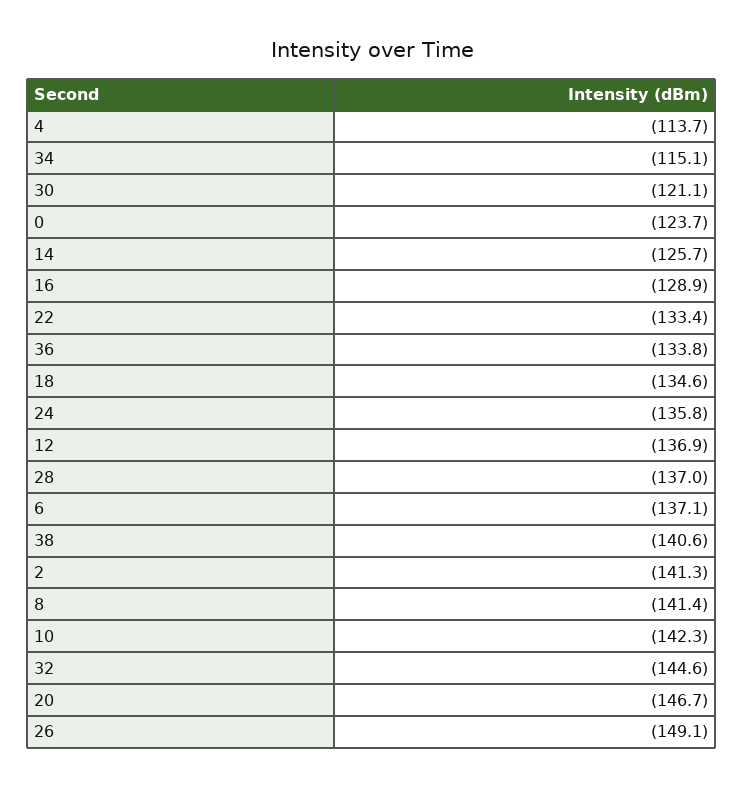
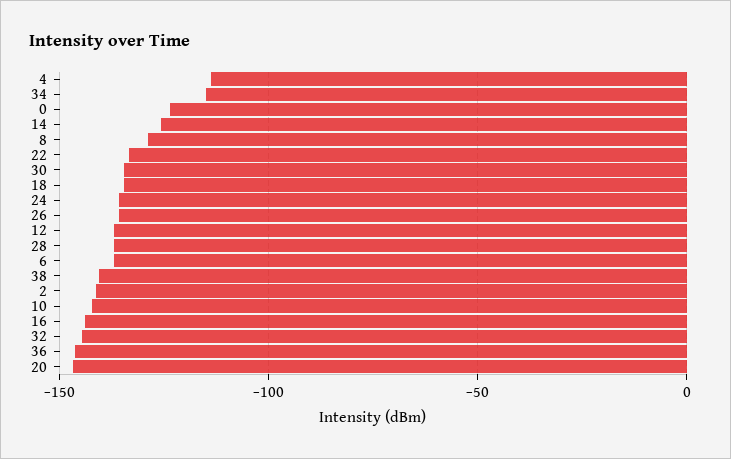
30: -121.1 -> -135
16: -128.9 -> -145
36: -133.8 -> -145
8: -141.4 -> -130
26: -149.1 -> -135

